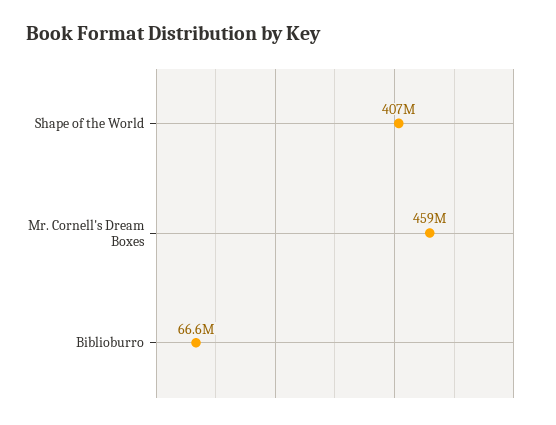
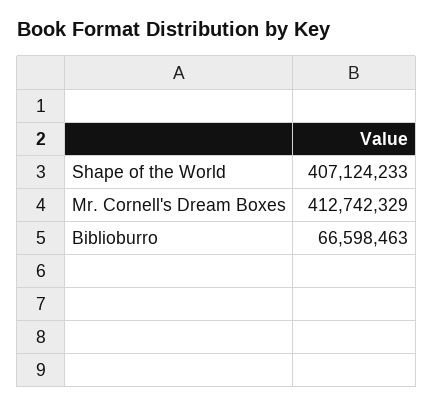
Mr. Cornell's Dream Boxes: 459000000 -> 412742329

